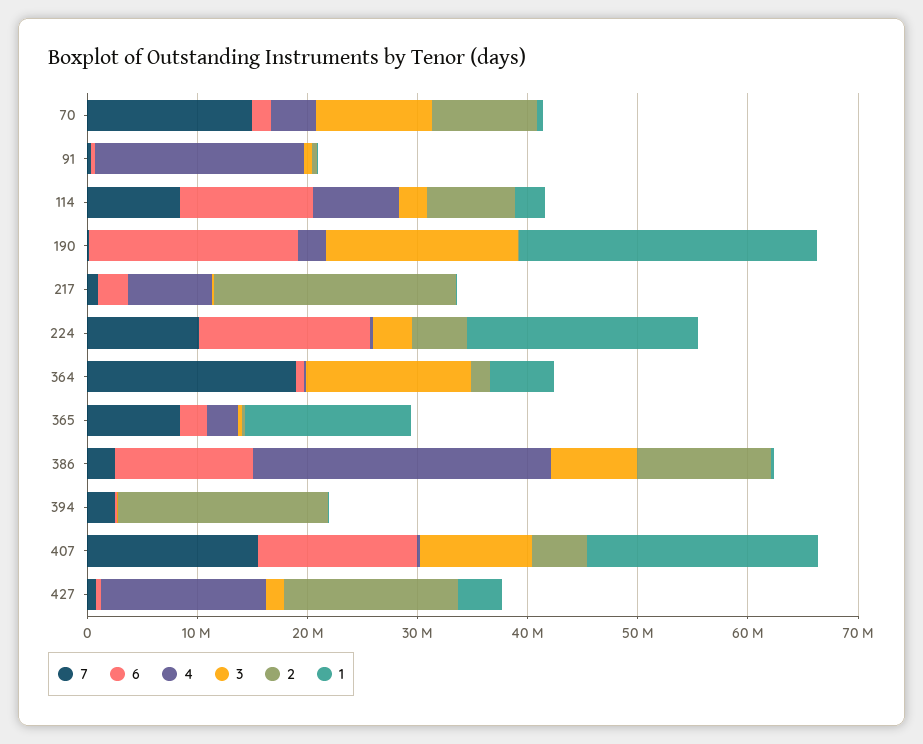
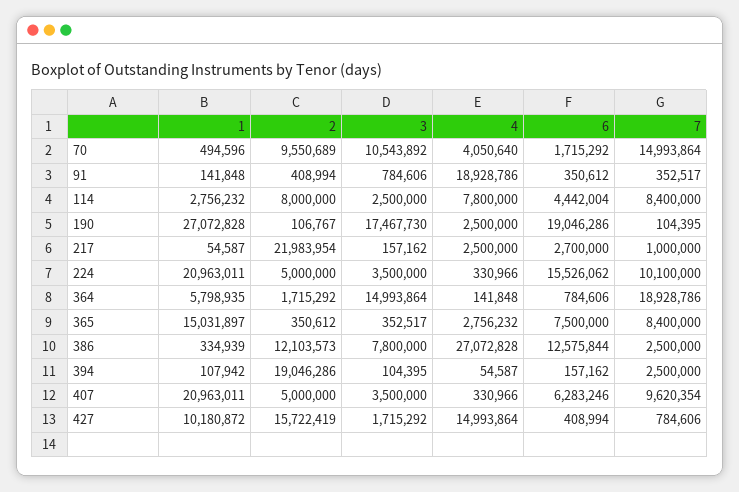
6, 114: 12000000 -> 4442004
4, 217: 8000000 -> 2500000
6, 365: 2000000 -> 7500000
7, 407: 16000000 -> 9620354
6, 407: 14000000 -> 6283246
3, 407: 10000000 -> 3500000
1, 427: 4000000 -> 10180872

